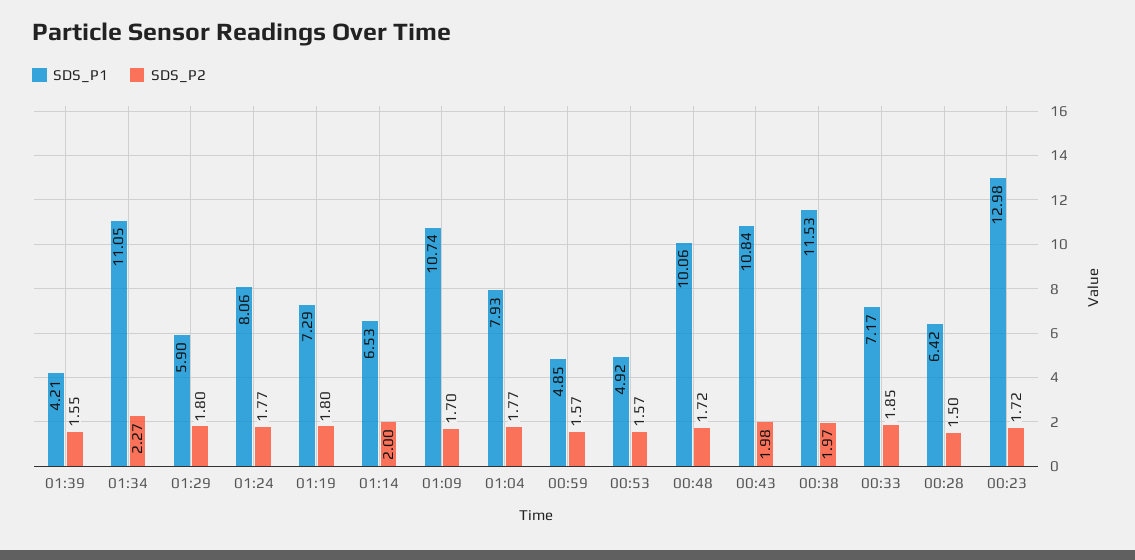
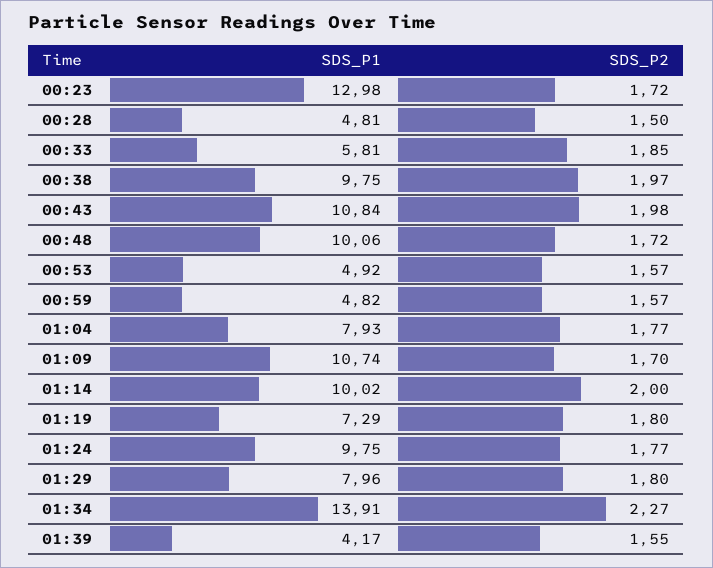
SDS_P1, 01:39: 4.21 -> 4.17
SDS_P1, 01:34: 11.05 -> 13.91
SDS_P1, 01:29: 5.9 -> 7.96
SDS_P1, 01:24: 8.06 -> 9.75
SDS_P1, 01:14: 6.53 -> 10.02
SDS_P1, 00:59: 4.85 -> 4.82
SDS_P1, 00:38: 11.53 -> 9.75
SDS_P1, 00:33: 7.17 -> 5.81
SDS_P1, 00:28: 6.42 -> 4.81

